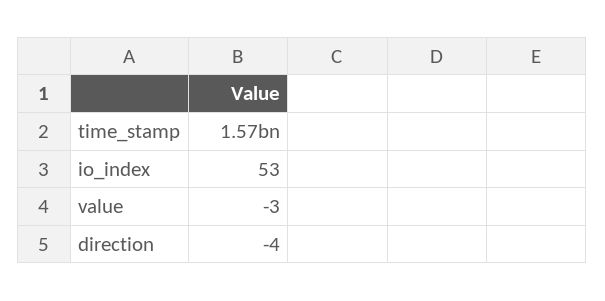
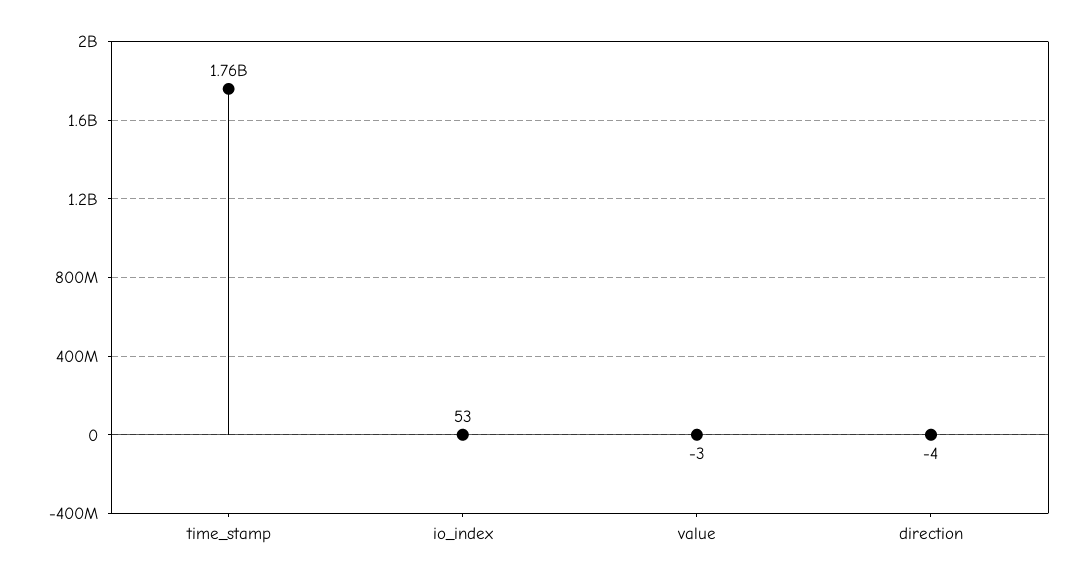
time_stamp: 1570000000 -> 1760000000

